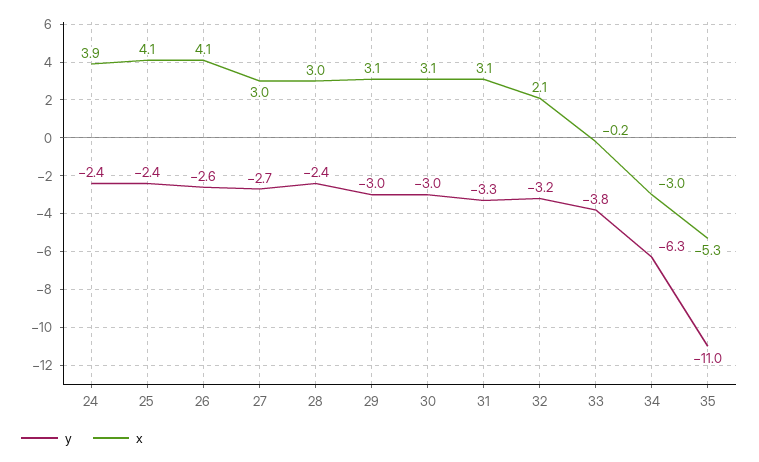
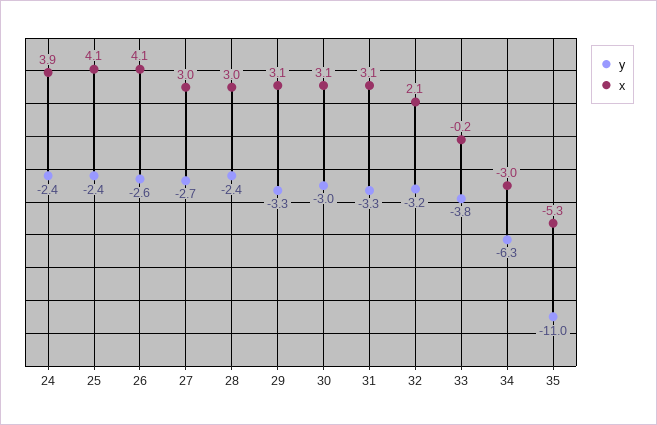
y, 29: -3 -> -3.3

